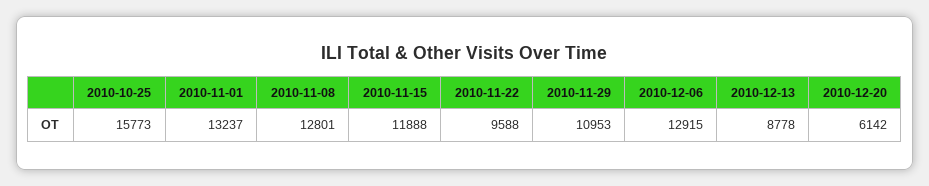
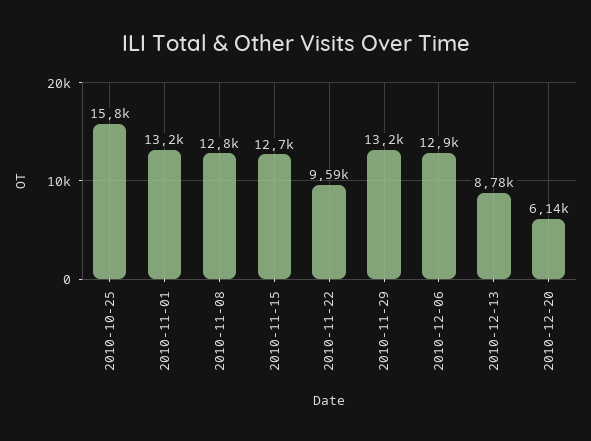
2010-11-15: 11888 -> 12700
2010-11-29: 10953 -> 13200

